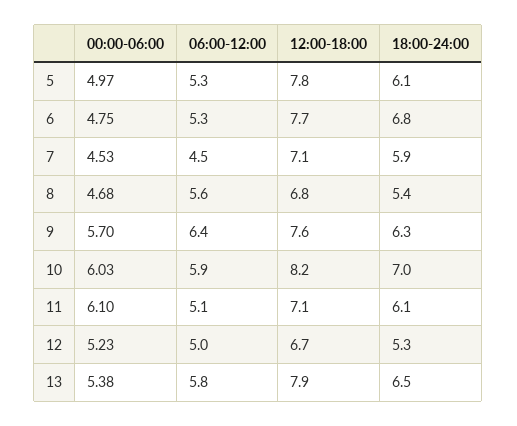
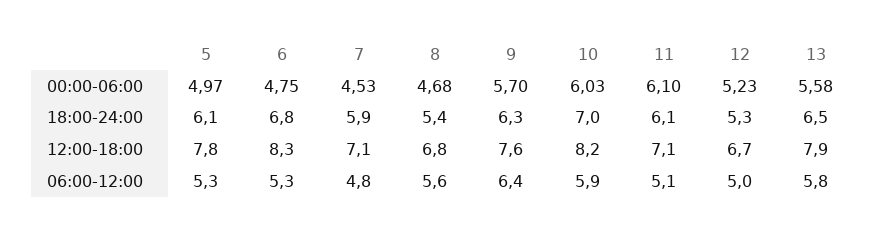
12:00-18:00, 6: 7.7 -> 8.3
06:00-12:00, 7: 4.5 -> 4.8
00:00-06:00, 13: 5.38 -> 5.58

